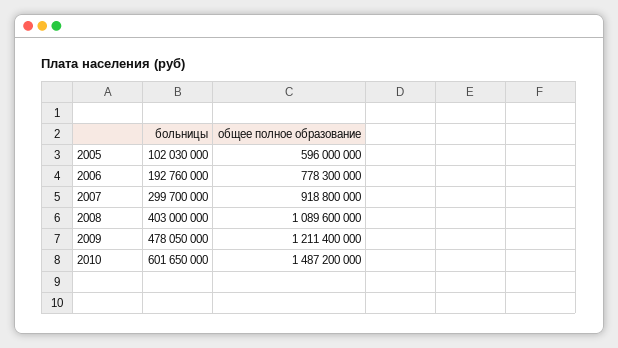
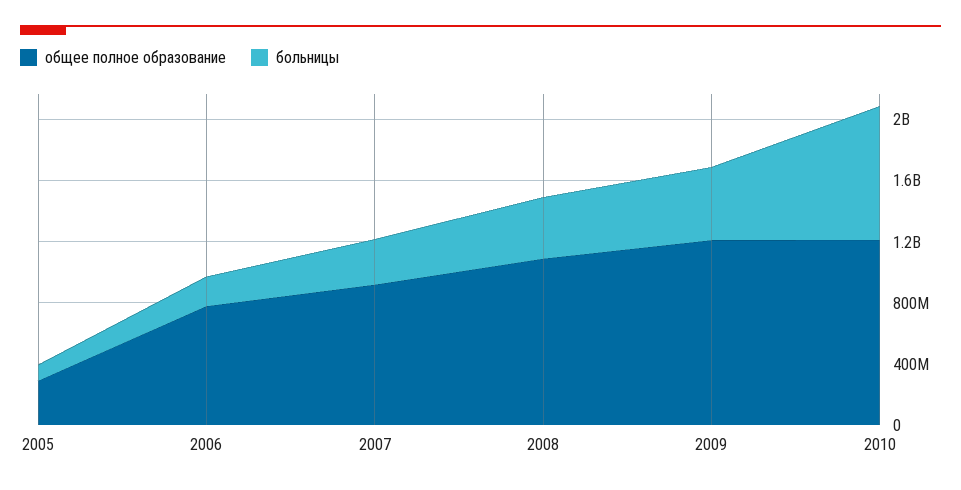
общее полное образование, 2005: 596000000 -> 300000000
больницы, 2010: 601650000 -> 900000000
общее полное образование, 2010: 1487200000 -> 1200000000

